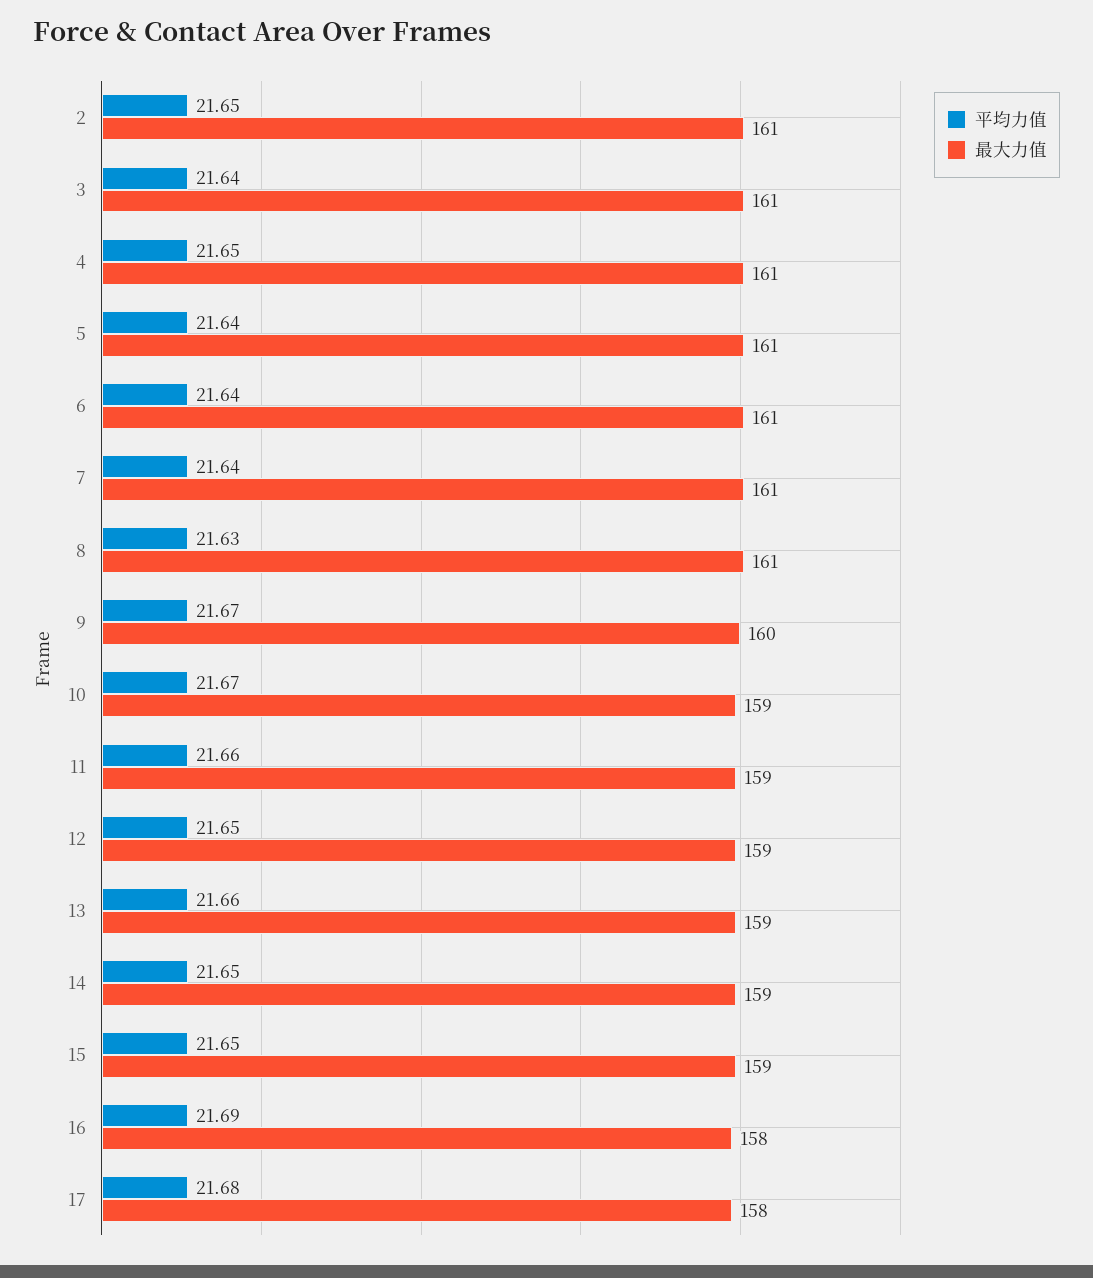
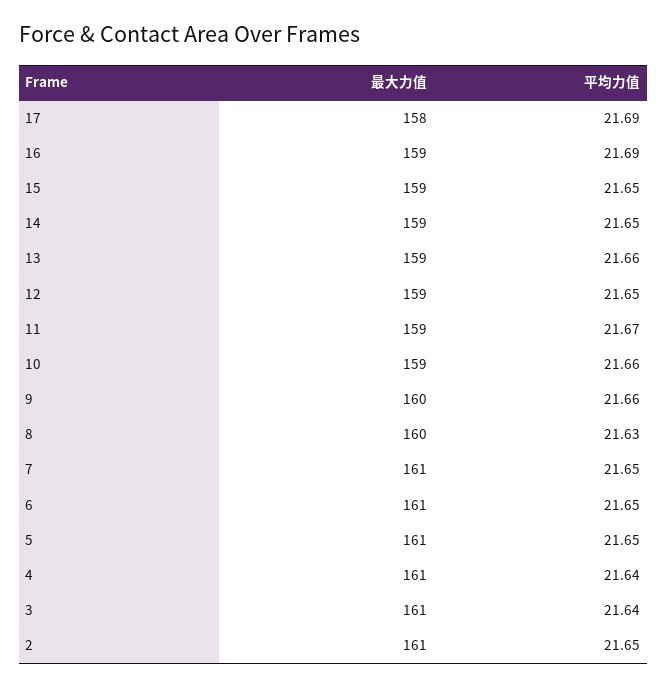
平均力值, 4: 21.65 -> 21.64
平均力值, 5: 21.64 -> 21.65
平均力值, 6: 21.64 -> 21.65
平均力值, 7: 21.64 -> 21.65
最大力值, 8: 161 -> 160
平均力值, 9: 21.67 -> 21.66
平均力值, 10: 21.67 -> 21.66
平均力值, 11: 21.66 -> 21.67
最大力值, 16: 158 -> 159
平均力值, 17: 21.68 -> 21.69

